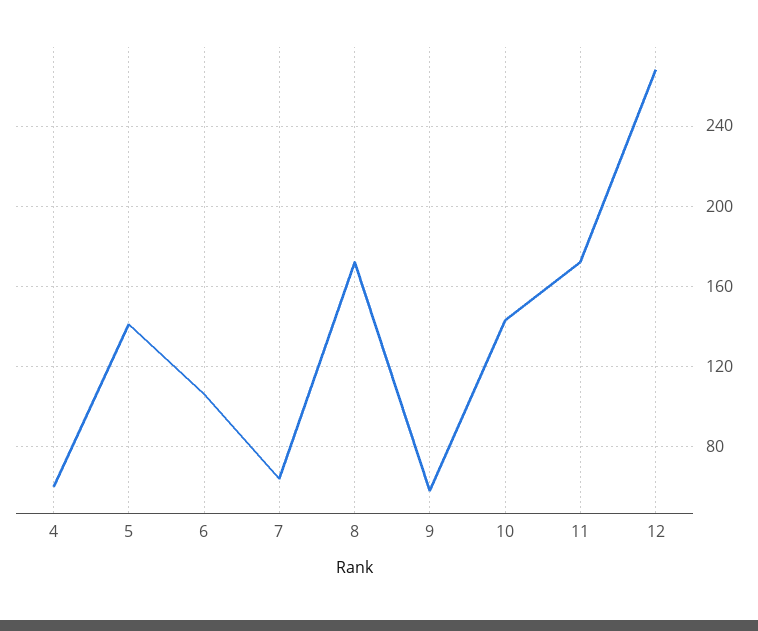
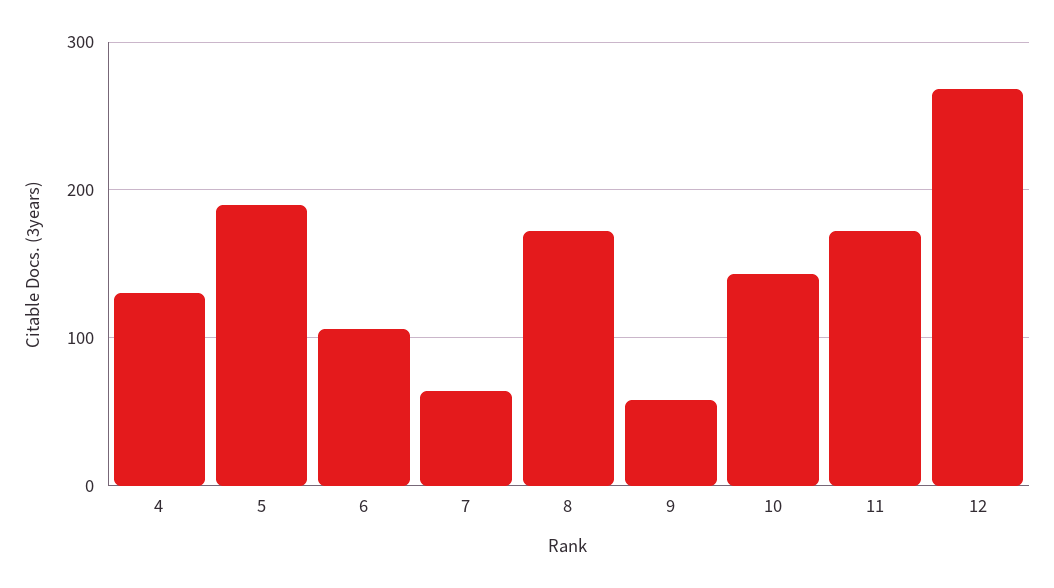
4: 60 -> 130
5: 140 -> 190

